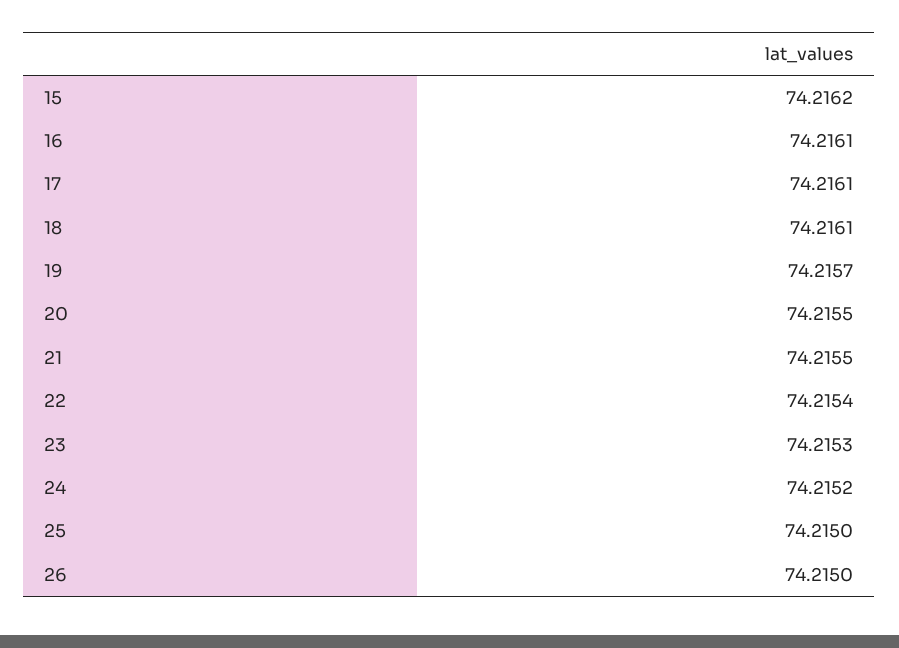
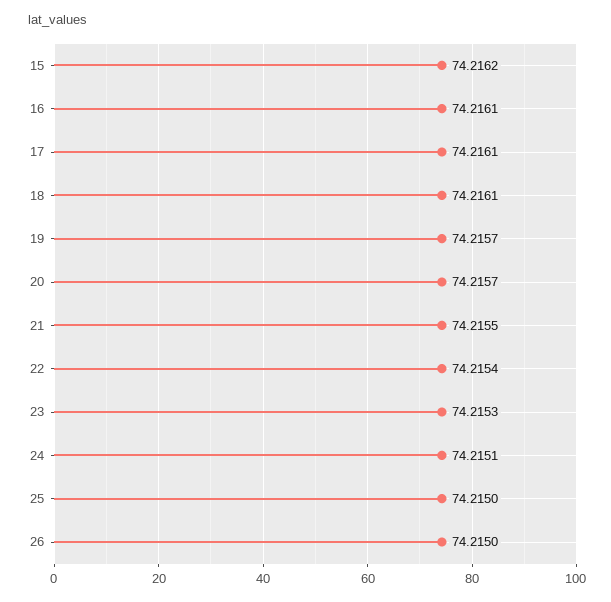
20: 74.2155 -> 74.2157
24: 74.2152 -> 74.2151

